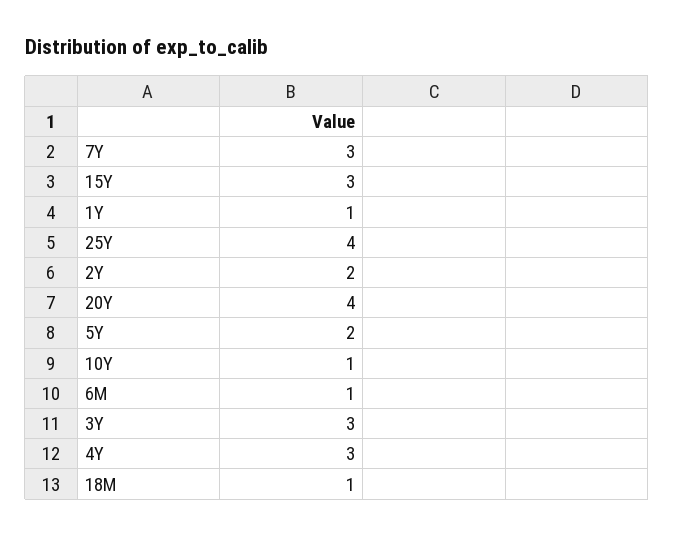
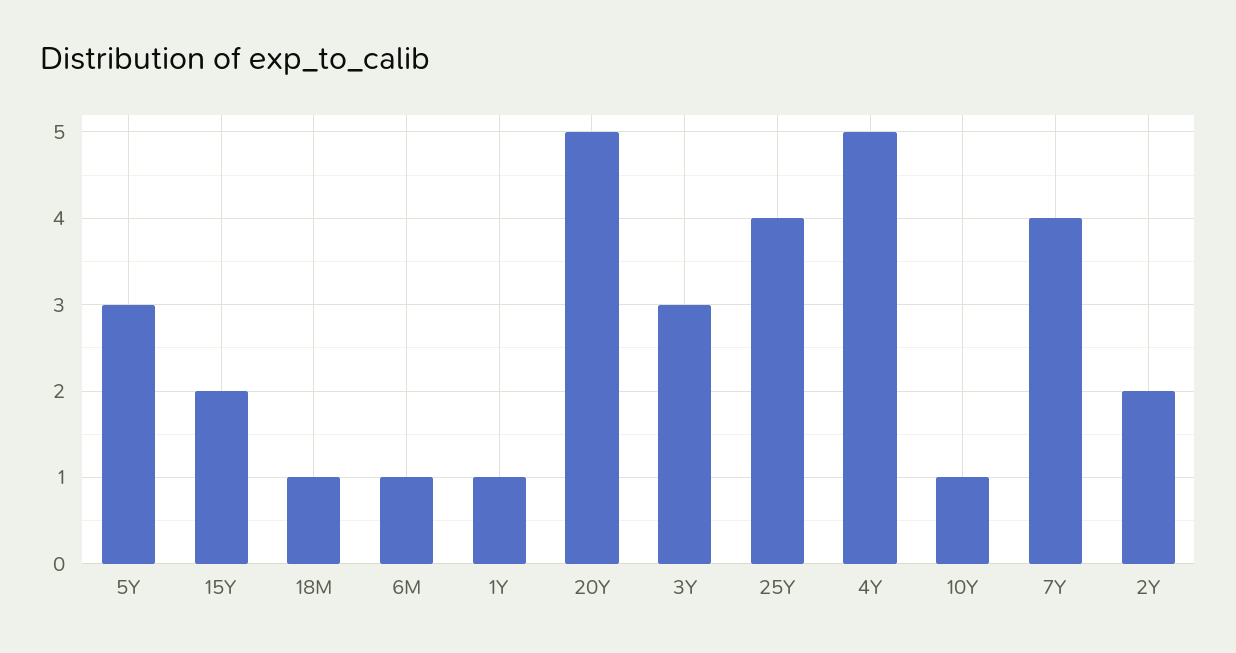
7Y: 3 -> 4
15Y: 3 -> 2
20Y: 4 -> 5
5Y: 2 -> 3
4Y: 3 -> 5

